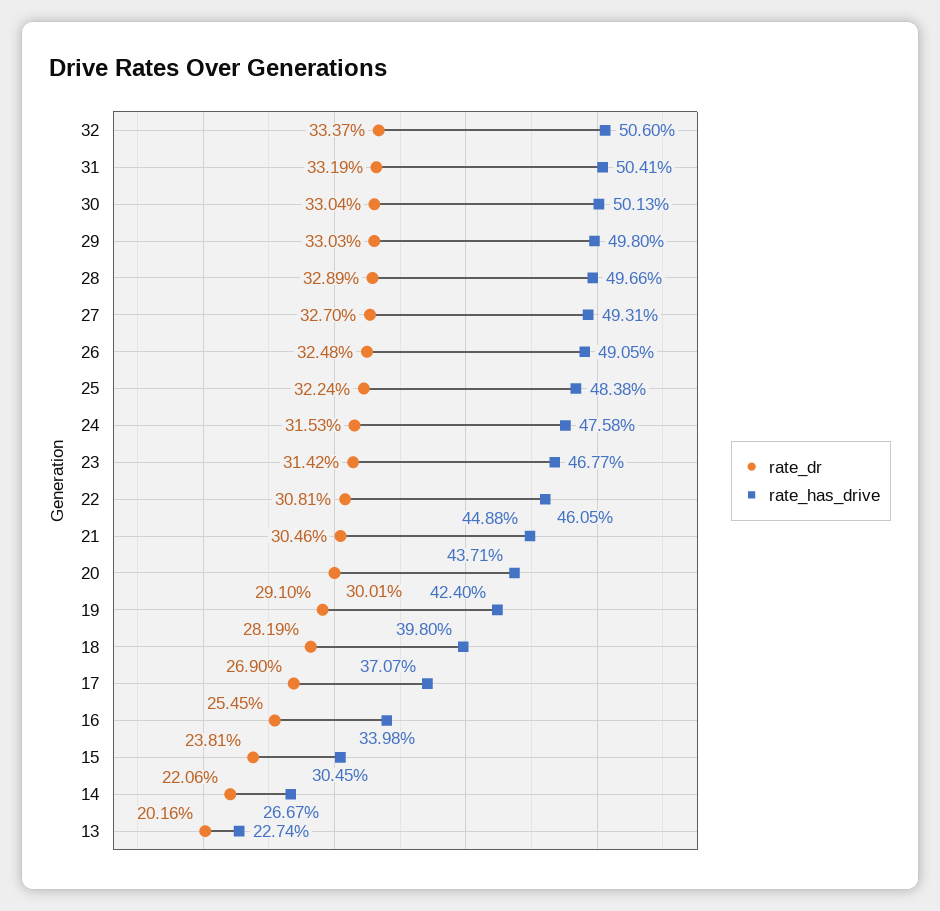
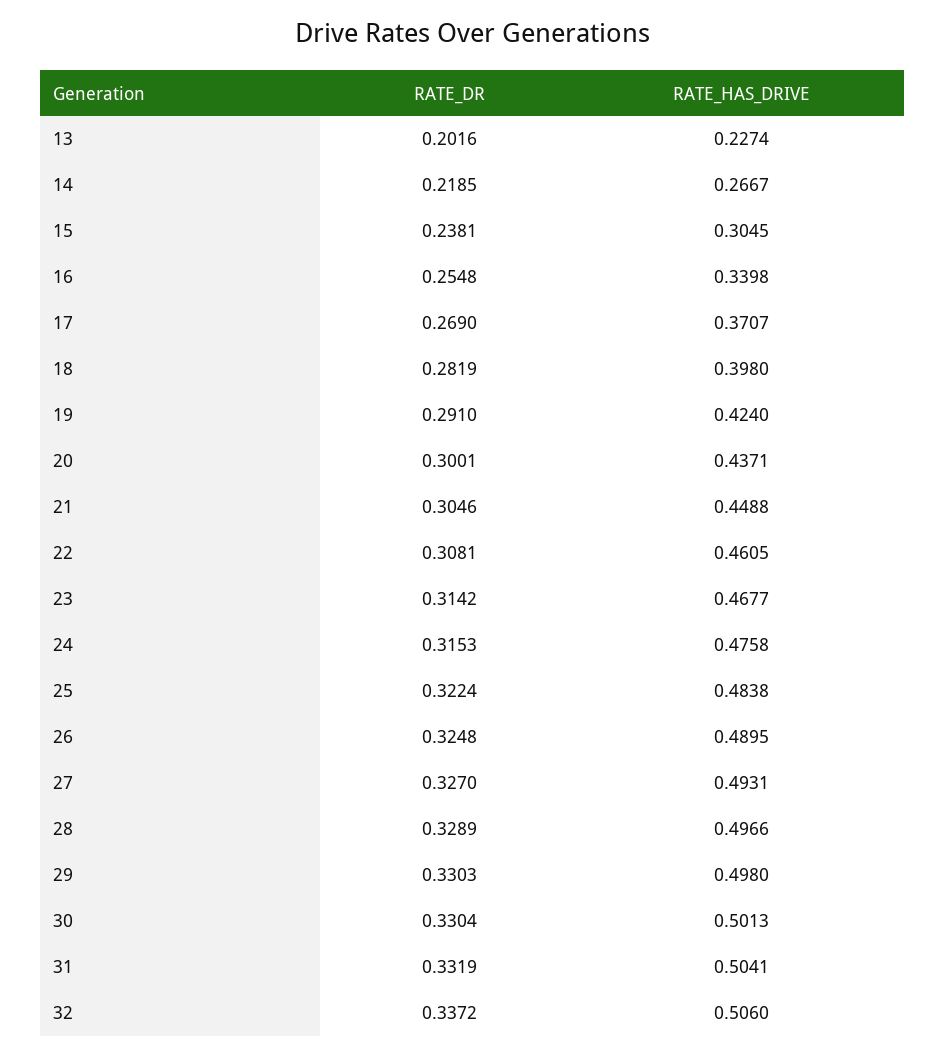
rate_dr, 32: 0.3337 -> 0.3372
rate_has_drive, 26: 0.4905 -> 0.4895
rate_dr, 16: 0.2545 -> 0.2548
rate_dr, 14: 0.2206 -> 0.2185

